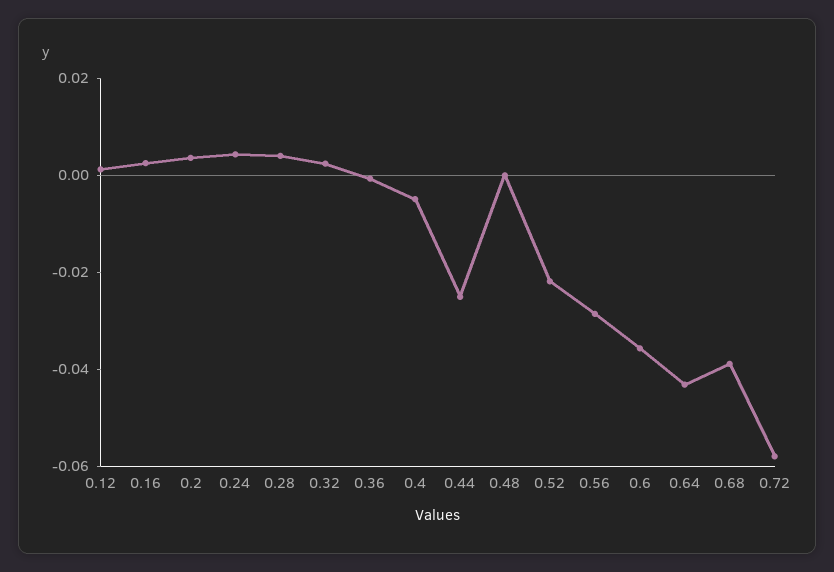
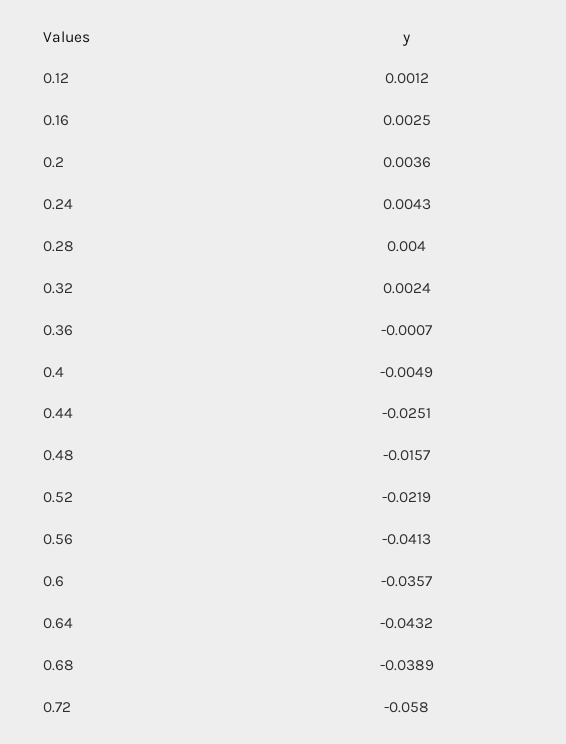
0.48: 0 -> -0.0157
0.56: -0.03 -> -0.0413

